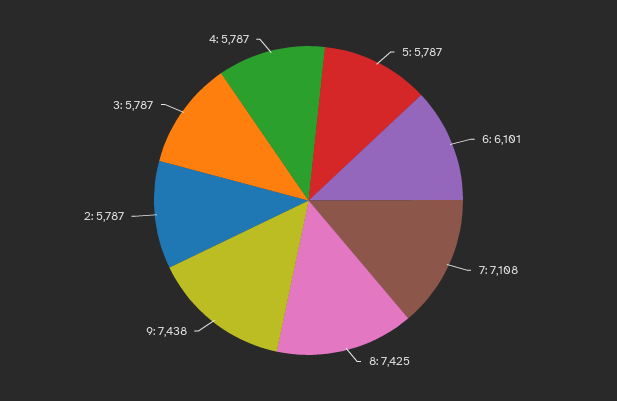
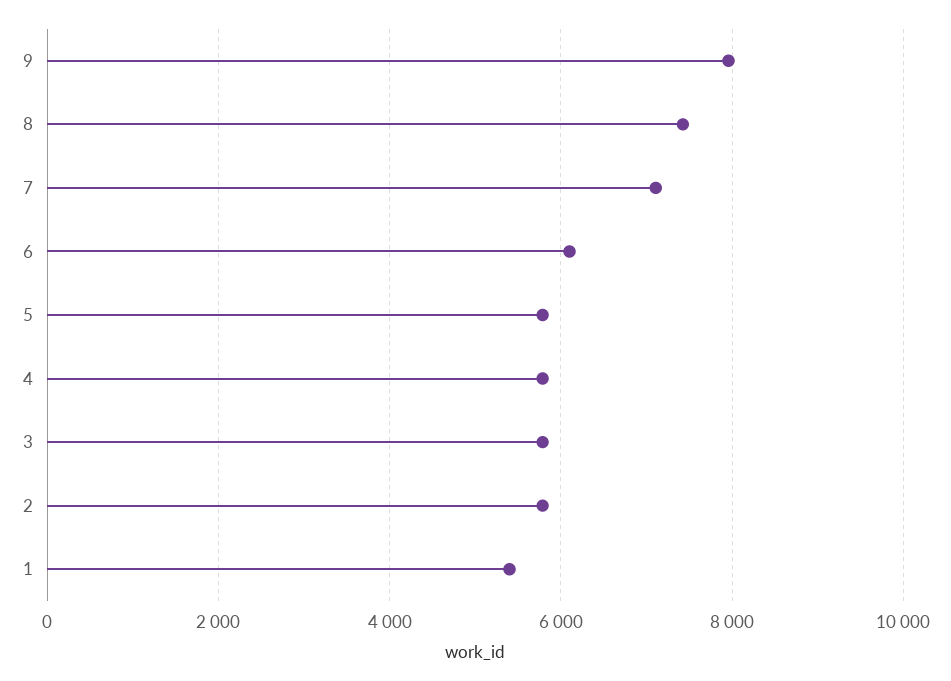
9: 7438 -> 8000
1: none -> 5400

